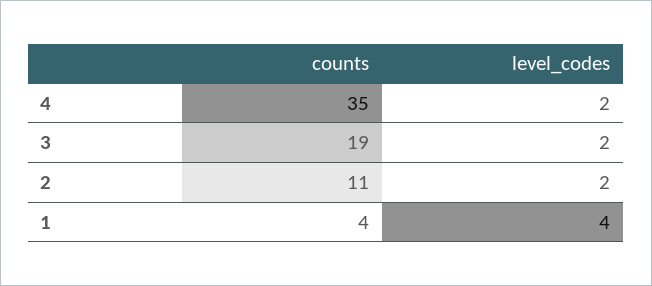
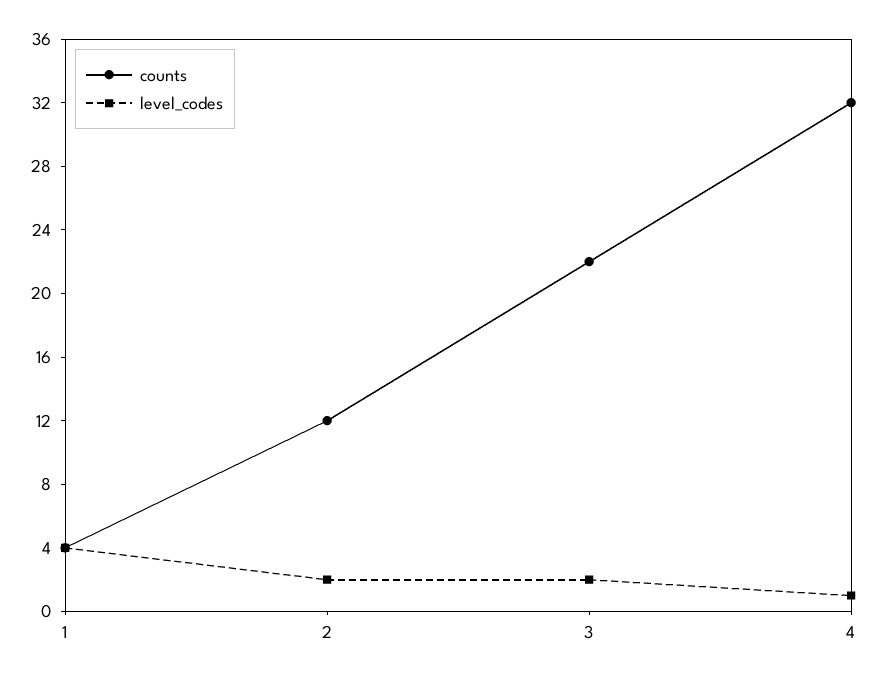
counts, 4: 35 -> 32
level_codes, 4: 2 -> 1
counts, 3: 19 -> 22
counts, 2: 11 -> 12

